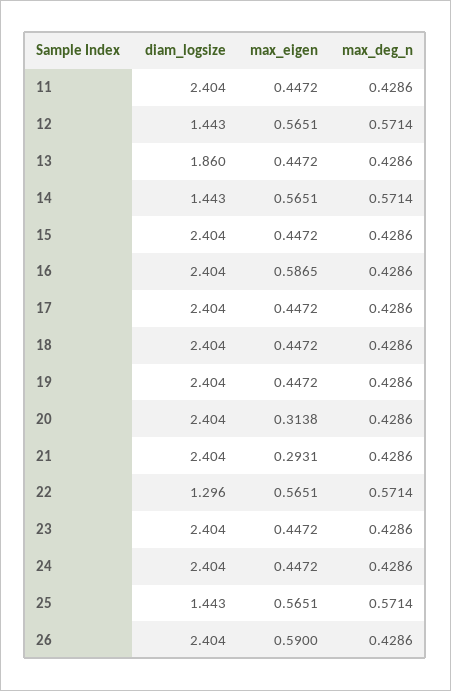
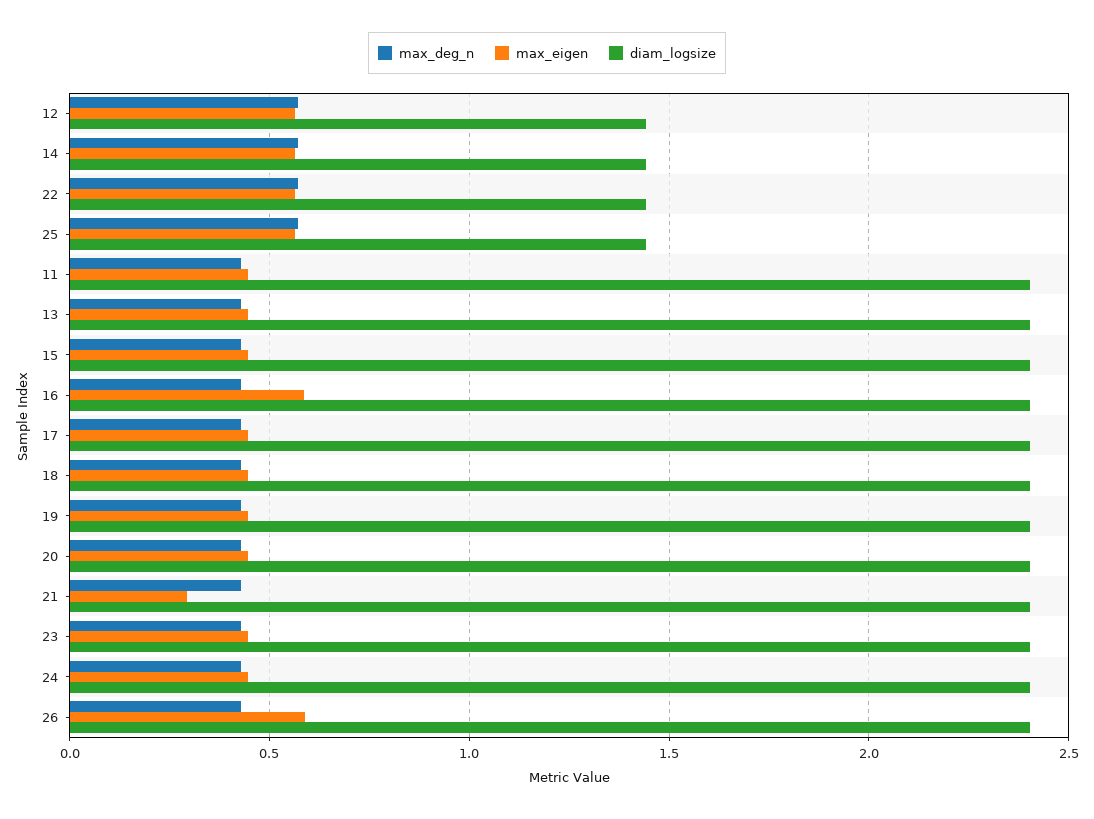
diam_logsize, 13: 1.86 -> 2.4
max_eigen, 20: 0.3138 -> 0.45
diam_logsize, 22: 1.296 -> 1.45

